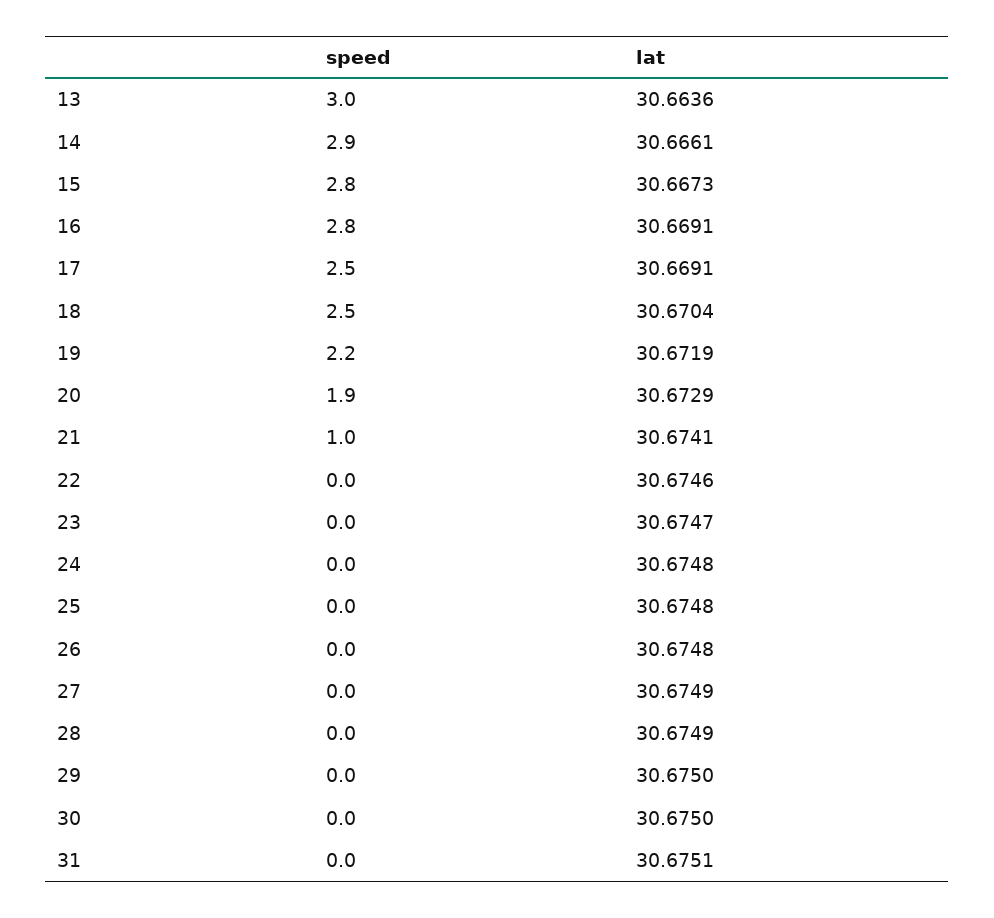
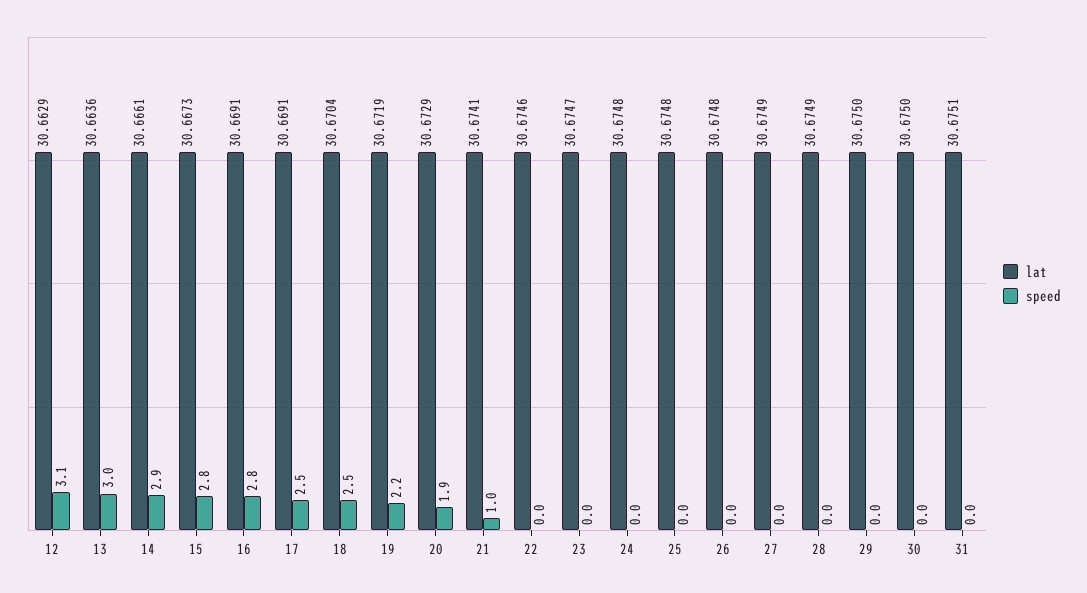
lat, 12: none -> 30.6629
speed, 12: none -> 3.1

